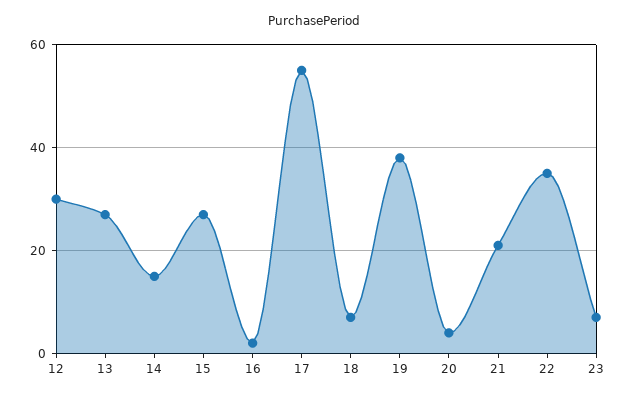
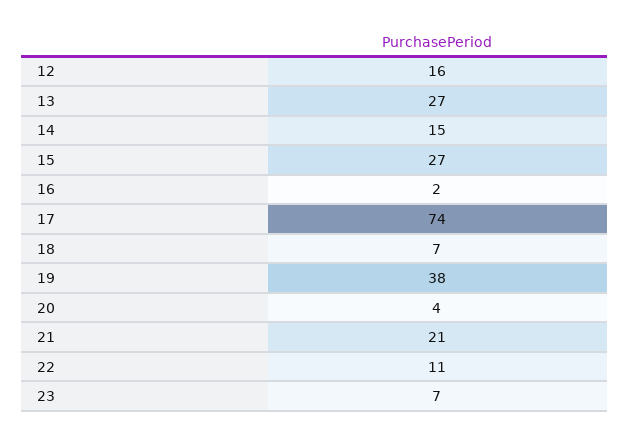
12: 30 -> 16
17: 55 -> 74
22: 35 -> 11

